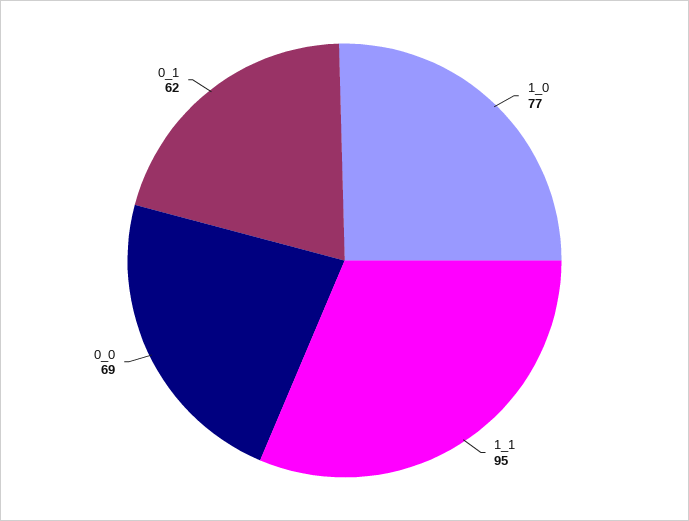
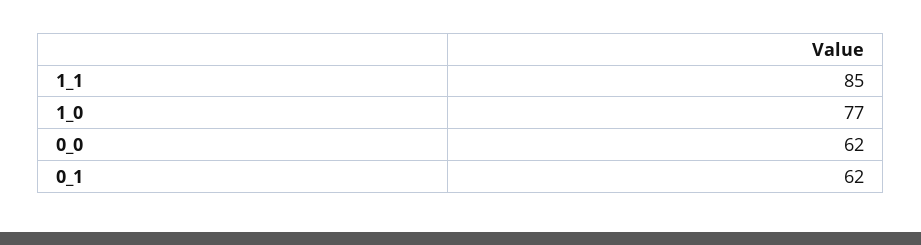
1_1: 95 -> 85
0_0: 69 -> 62

